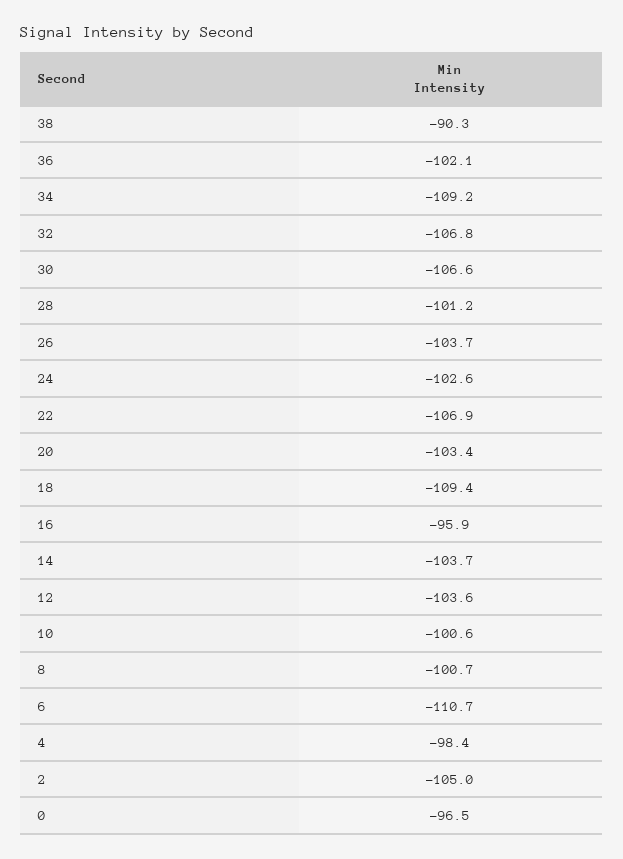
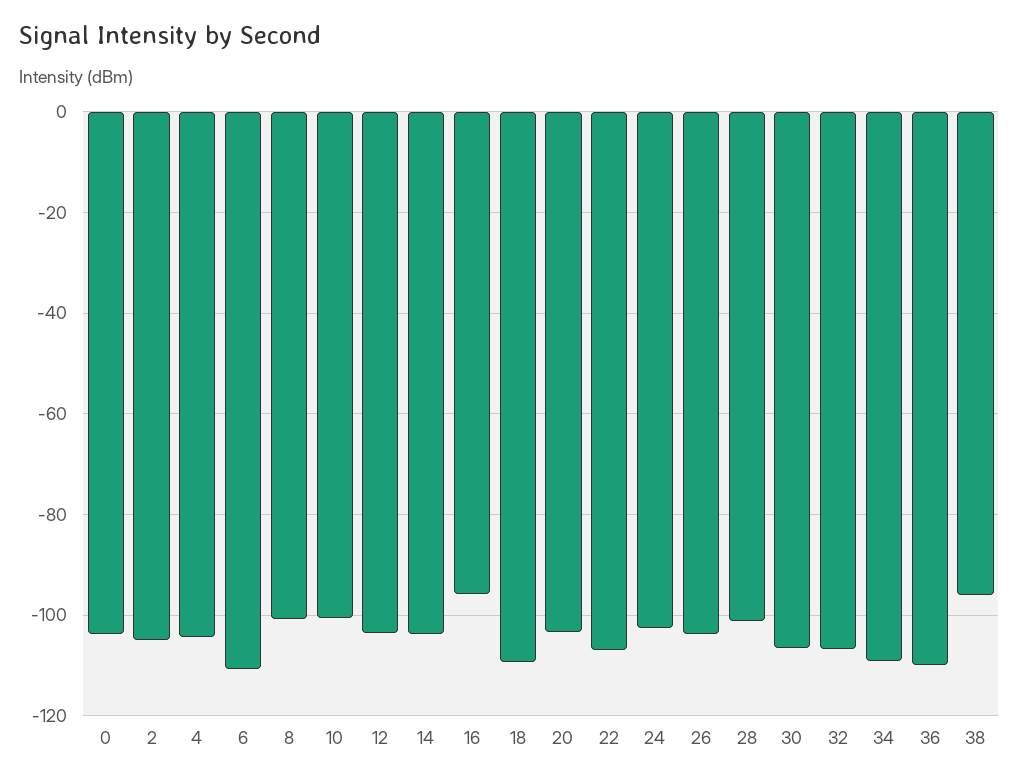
38: -90.3 -> -96
36: -102.1 -> -110
4: -98.4 -> -104
0: -96.5 -> -104

